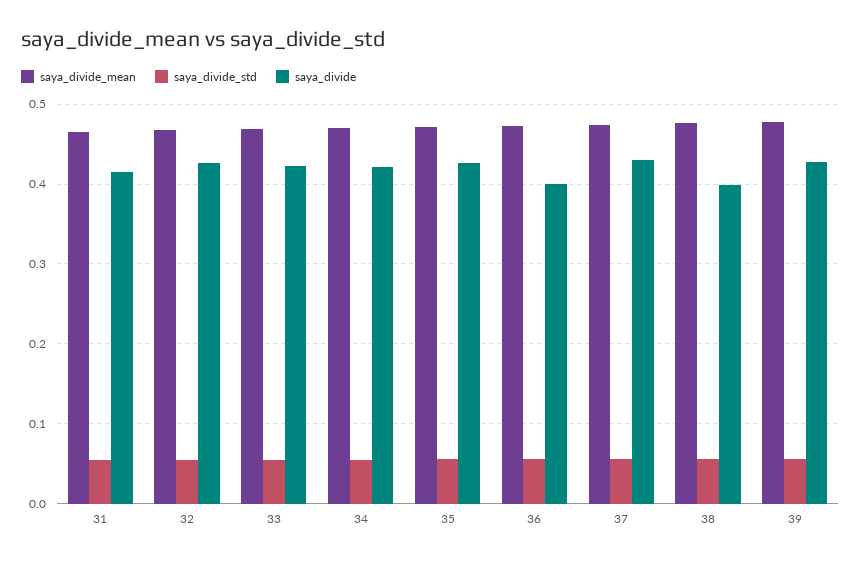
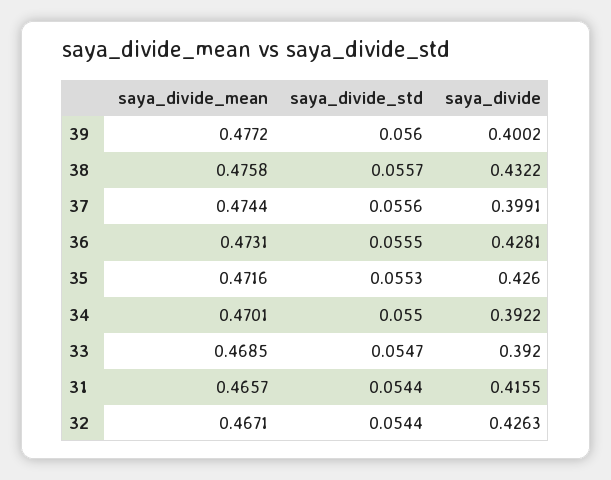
saya_divide, 33: 0.42 -> 0.392
saya_divide, 34: 0.42 -> 0.3922
saya_divide, 36: 0.4 -> 0.4281
saya_divide, 37: 0.43 -> 0.3991
saya_divide, 38: 0.4 -> 0.4322
saya_divide, 39: 0.43 -> 0.4002

